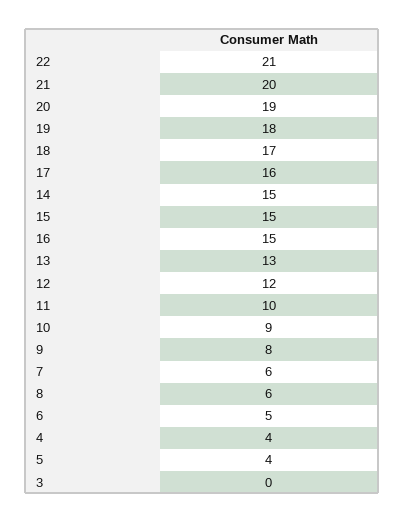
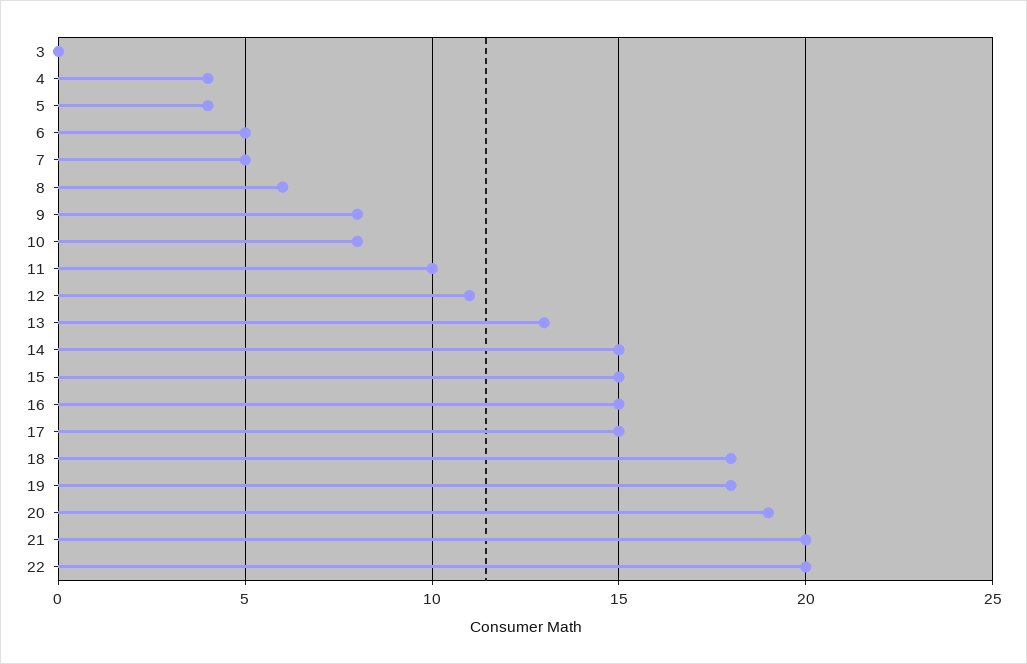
22: 21 -> 20
18: 17 -> 18
17: 16 -> 15
12: 12 -> 11
10: 9 -> 8
7: 6 -> 5

